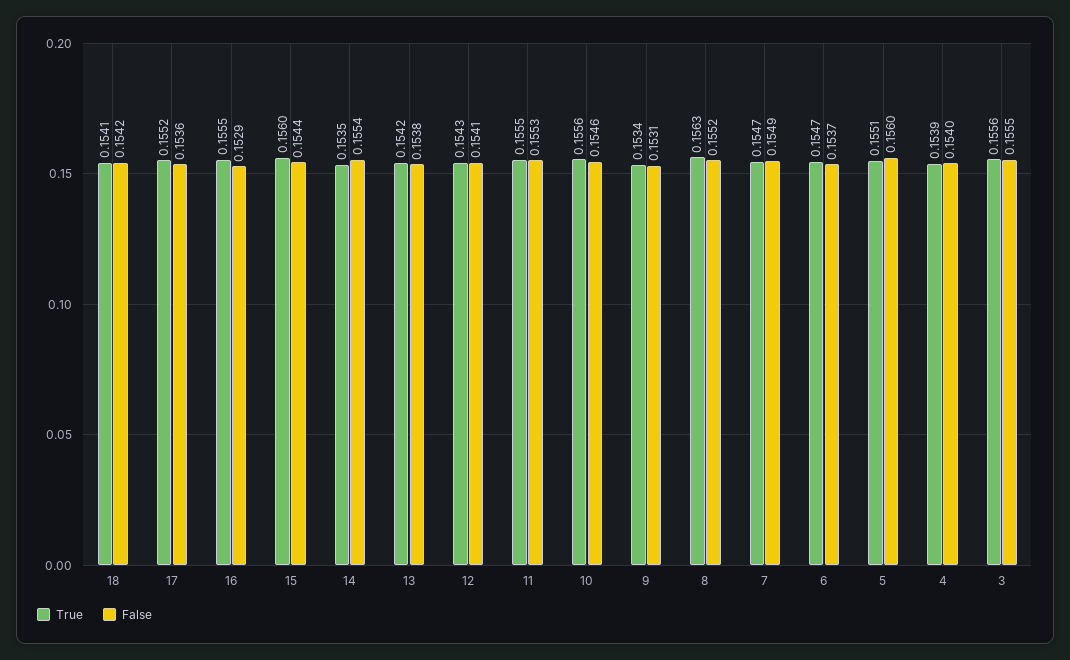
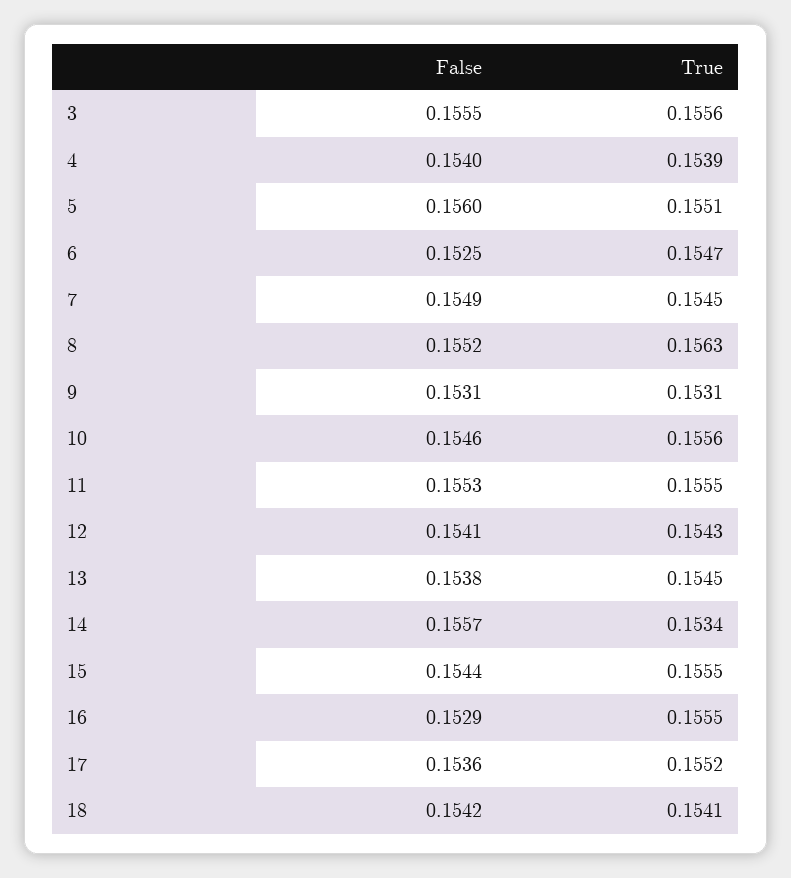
True, 15: 0.156 -> 0.1555
True, 14: 0.1535 -> 0.1534
False, 14: 0.1554 -> 0.1557
True, 13: 0.1542 -> 0.1545
True, 9: 0.1534 -> 0.1531
True, 7: 0.1547 -> 0.1545
False, 6: 0.1537 -> 0.1525

